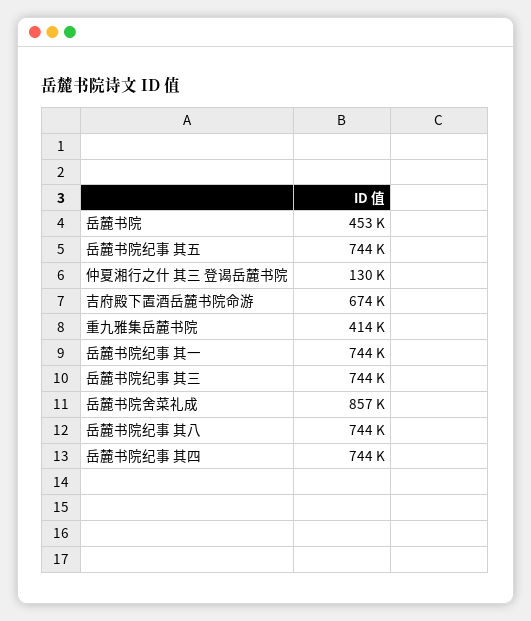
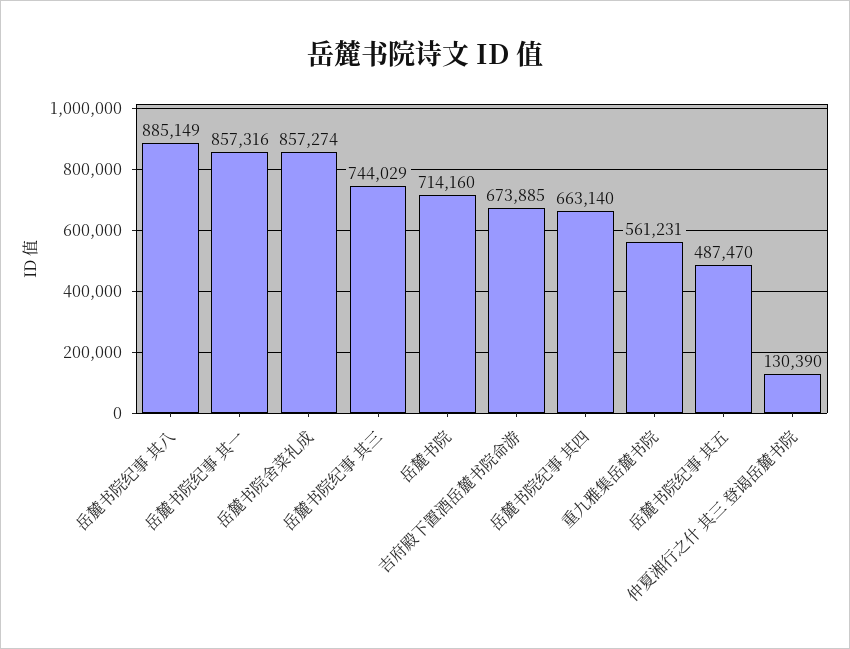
岳麓书院: 453000 -> 714160
岳麓书院纪事 其五: 744000 -> 487470
重九雅集岳麓书院: 414000 -> 561231
岳麓书院纪事 其一: 744000 -> 857316
岳麓书院纪事 其八: 744000 -> 885149
岳麓书院纪事 其四: 744000 -> 663140

